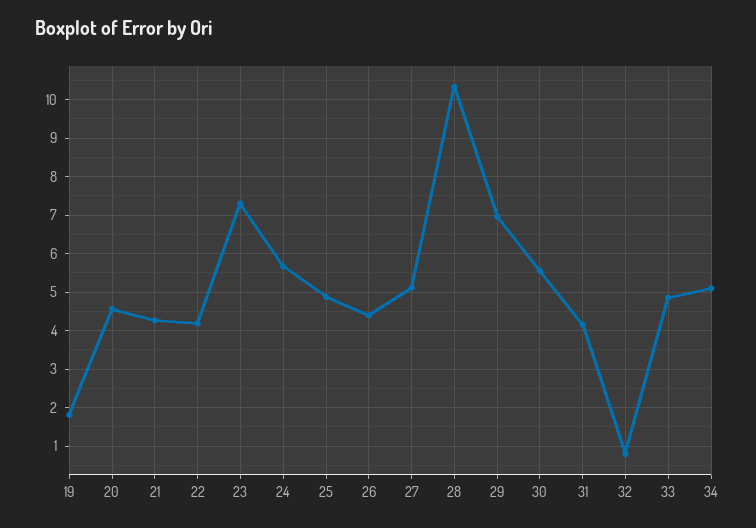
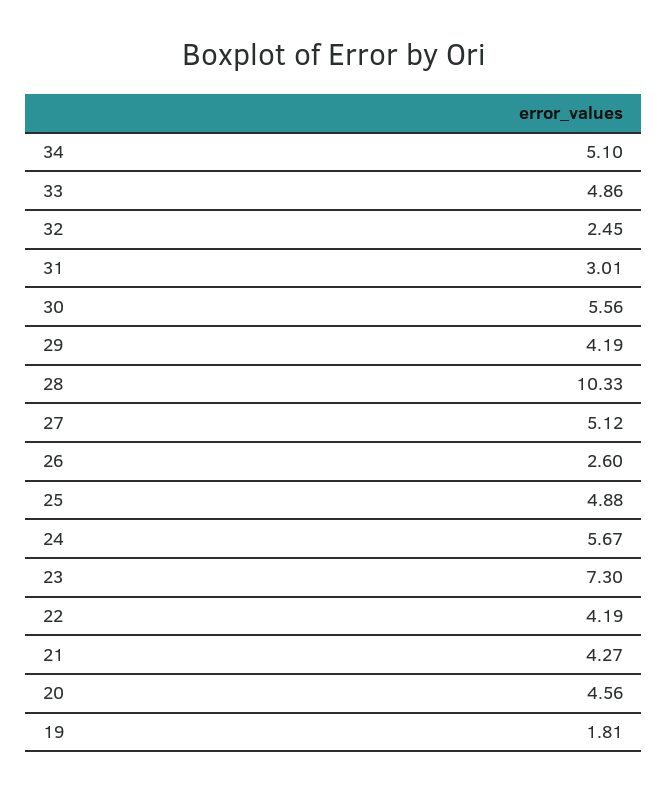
26: 4.4 -> 2.6
29: 7 -> 4.19
31: 4.2 -> 3.01
32: 0.8 -> 2.45

